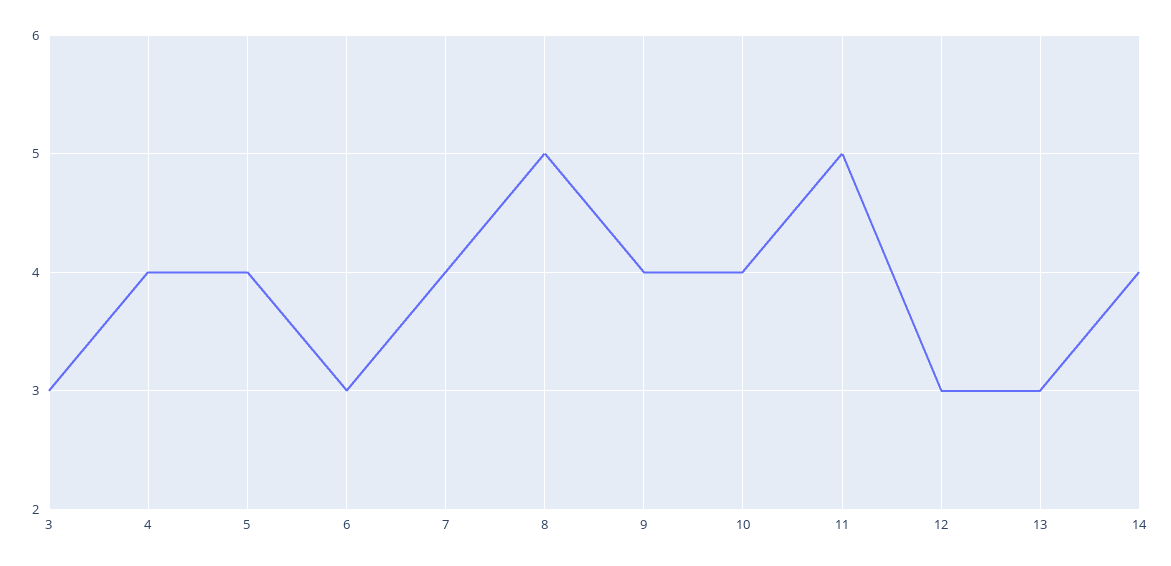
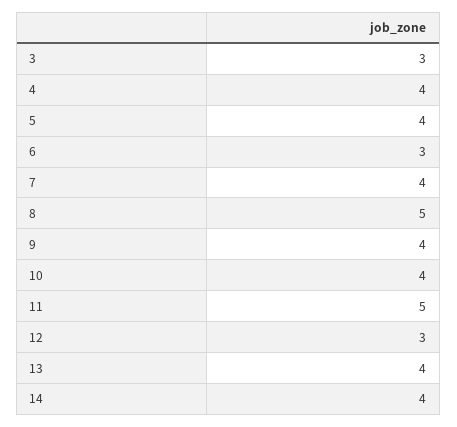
13: 3 -> 4

